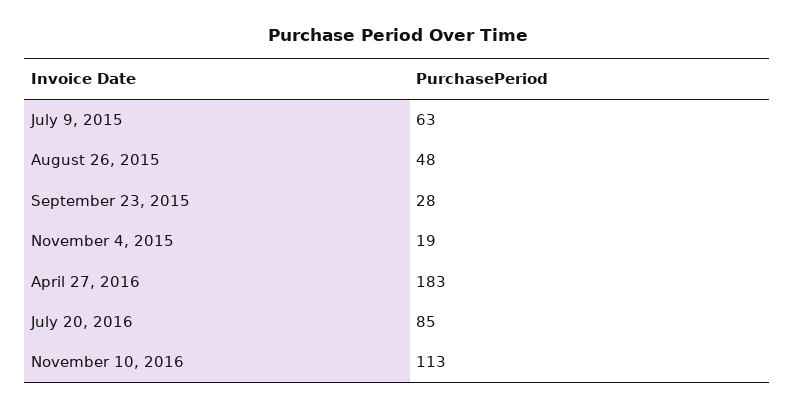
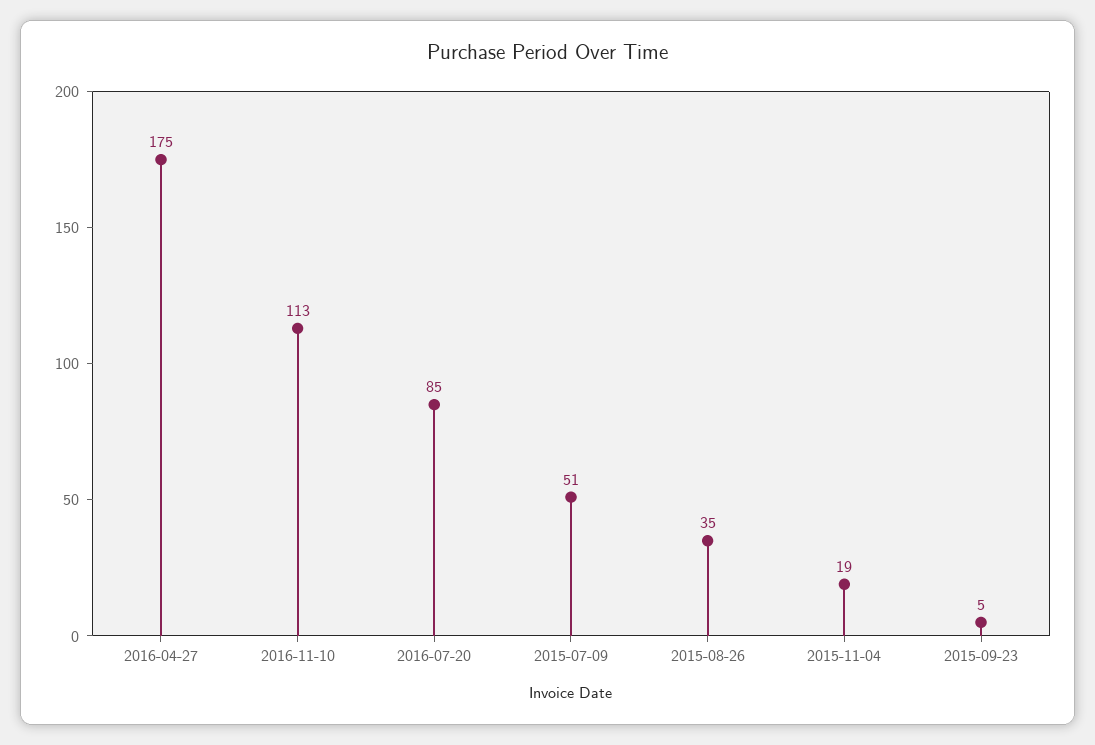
July 9, 2015: 63 -> 51
August 26, 2015: 48 -> 35
September 23, 2015: 28 -> 5
April 27, 2016: 183 -> 175

